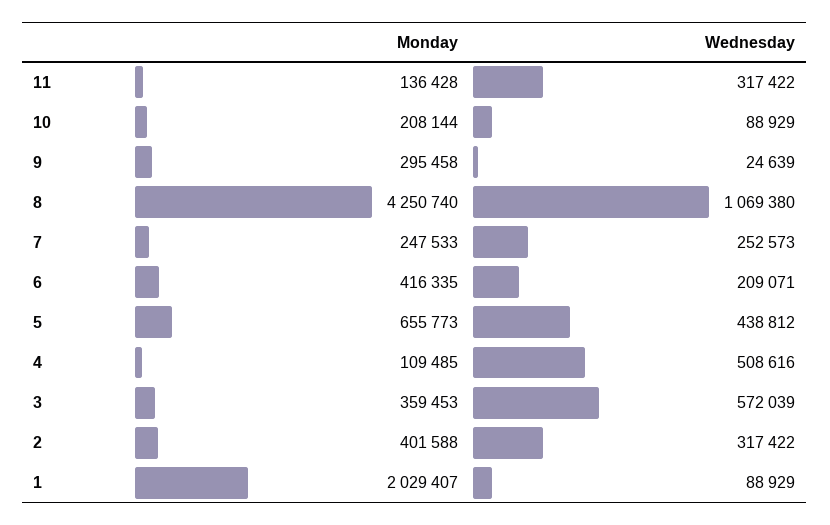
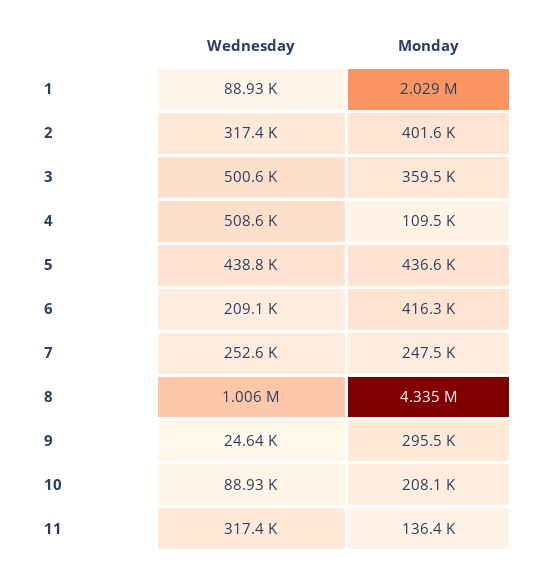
Monday, 8: 4250740 -> 4335000
Wednesday, 8: 1069380 -> 1006000
Monday, 5: 655773 -> 436600
Wednesday, 3: 572039 -> 500600

